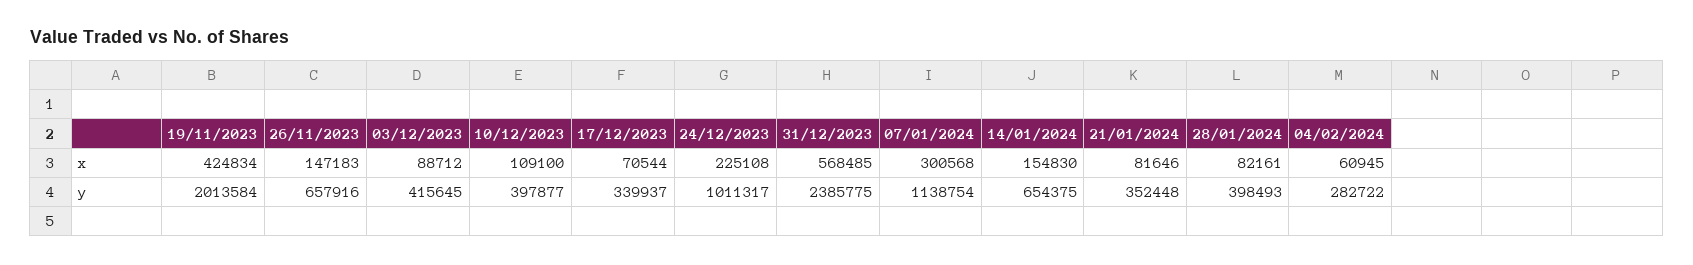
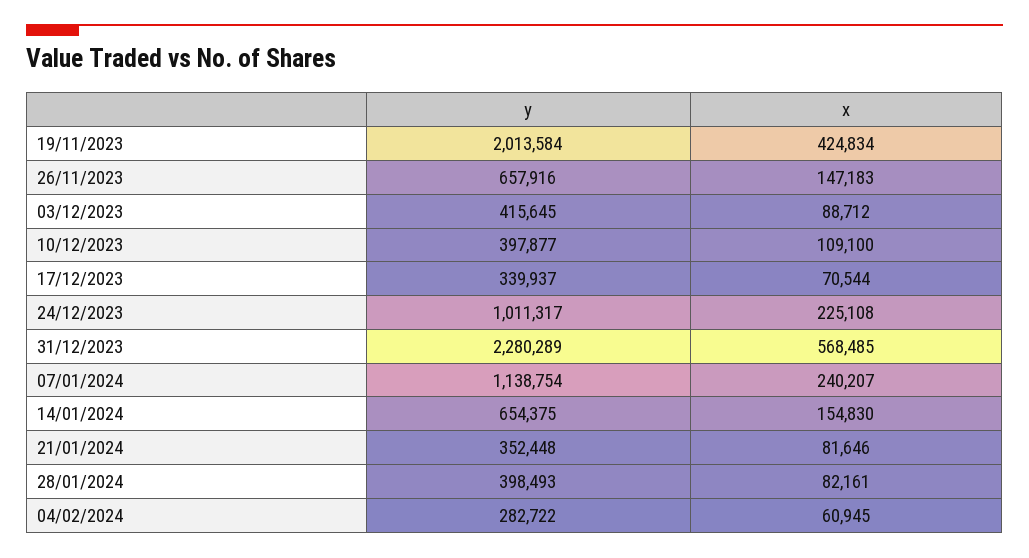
07/01/2024, x: 300568 -> 240207
31/12/2023, y: 2385775 -> 2280289

